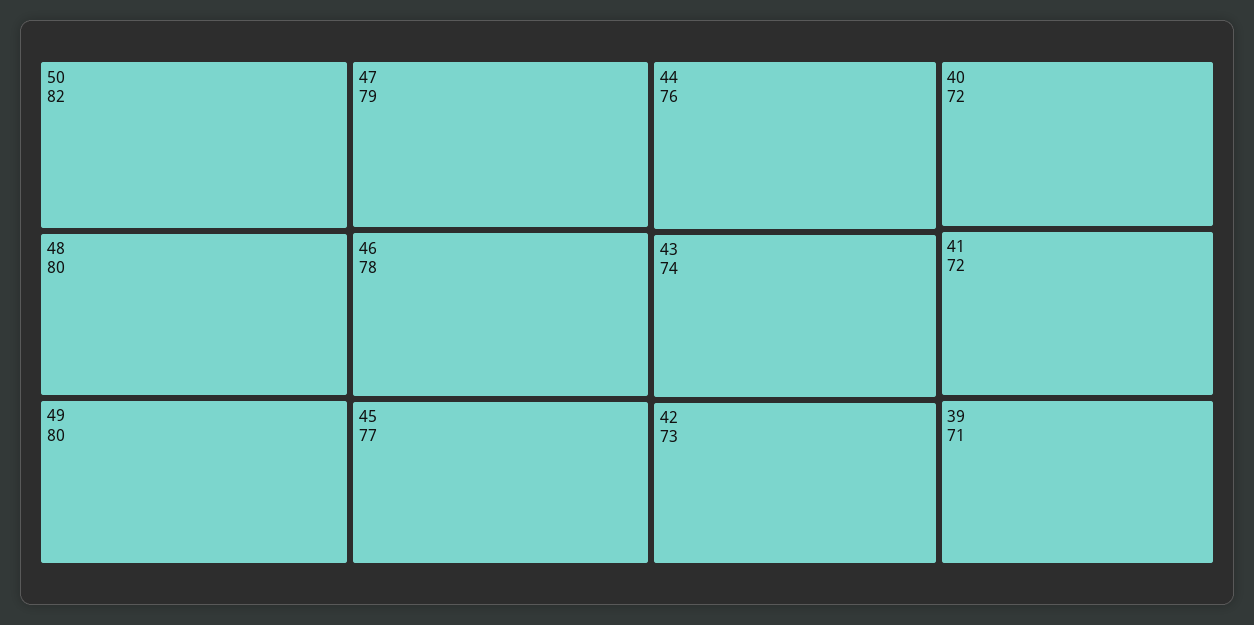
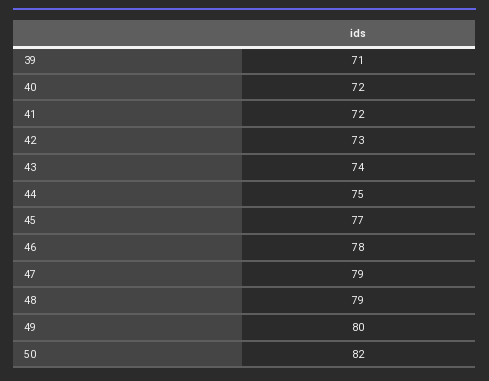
48: 80 -> 79
44: 76 -> 75

